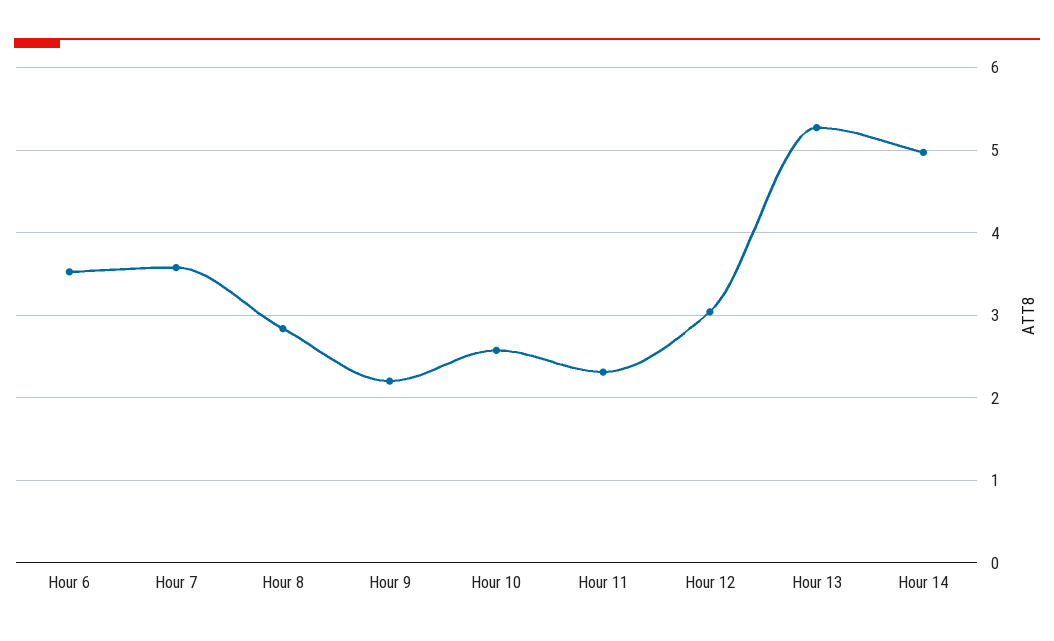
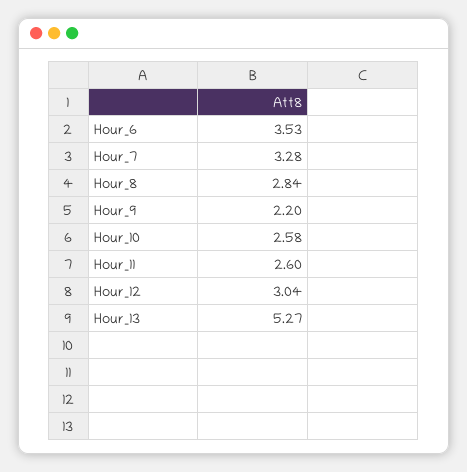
Hour 7: 3.6 -> 3.28
Hour 11: 2.3 -> 2.6
Hour 14: 5 -> none

